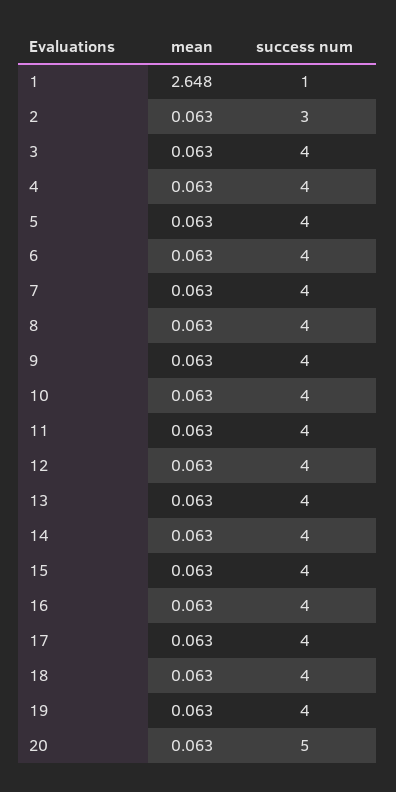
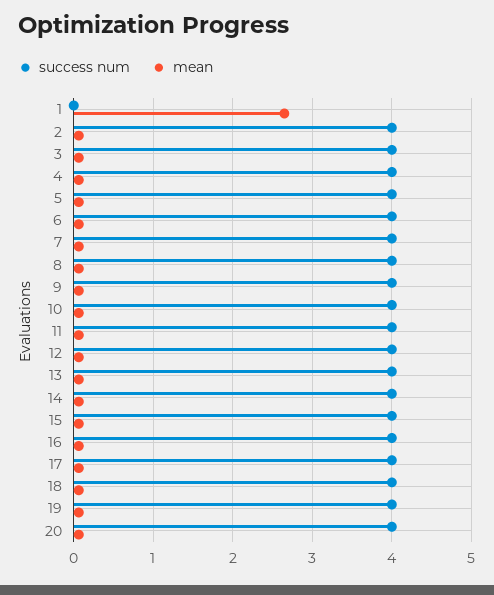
success num, 1: 1 -> 0
success num, 2: 3 -> 4
success num, 20: 5 -> 4

